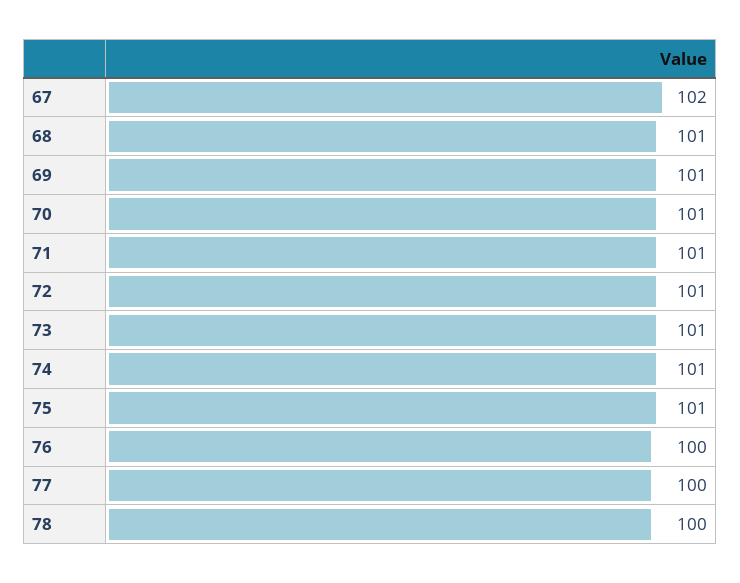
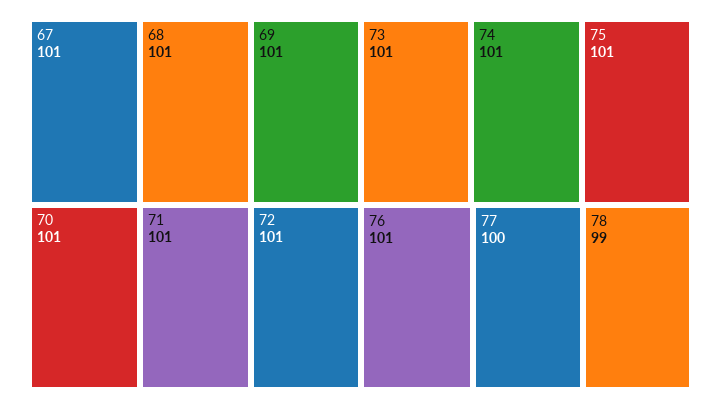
67: 102 -> 101
76: 100 -> 101
78: 100 -> 99

